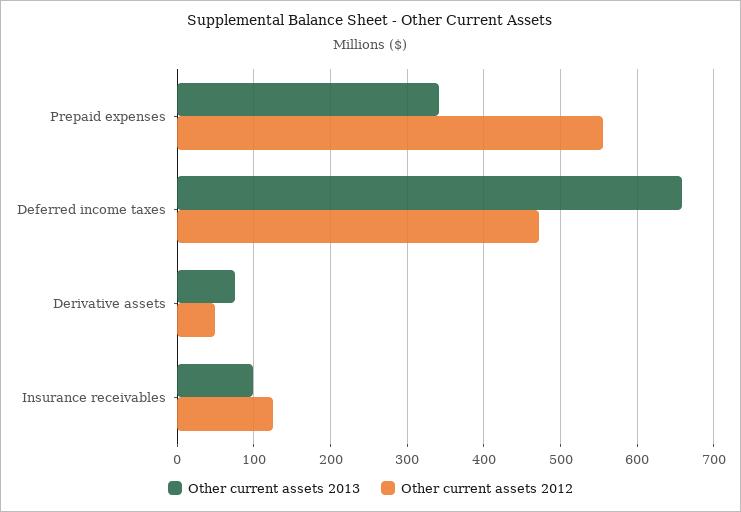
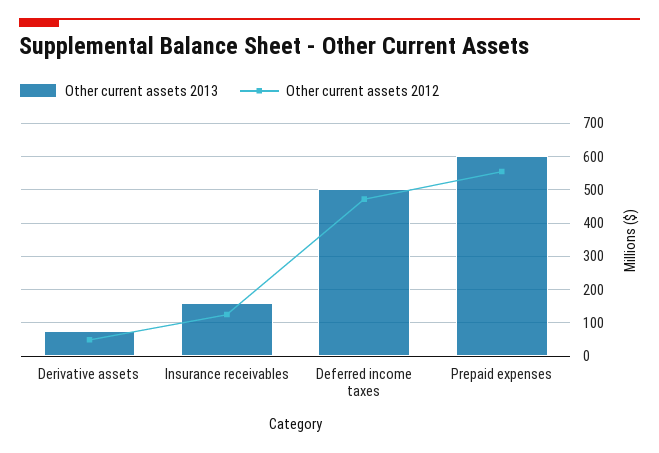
Other current assets 2013, Prepaid expenses: 340 -> 600
Other current assets 2013, Deferred income taxes: 660 -> 500
Other current assets 2013, Insurance receivables: 100 -> 160

